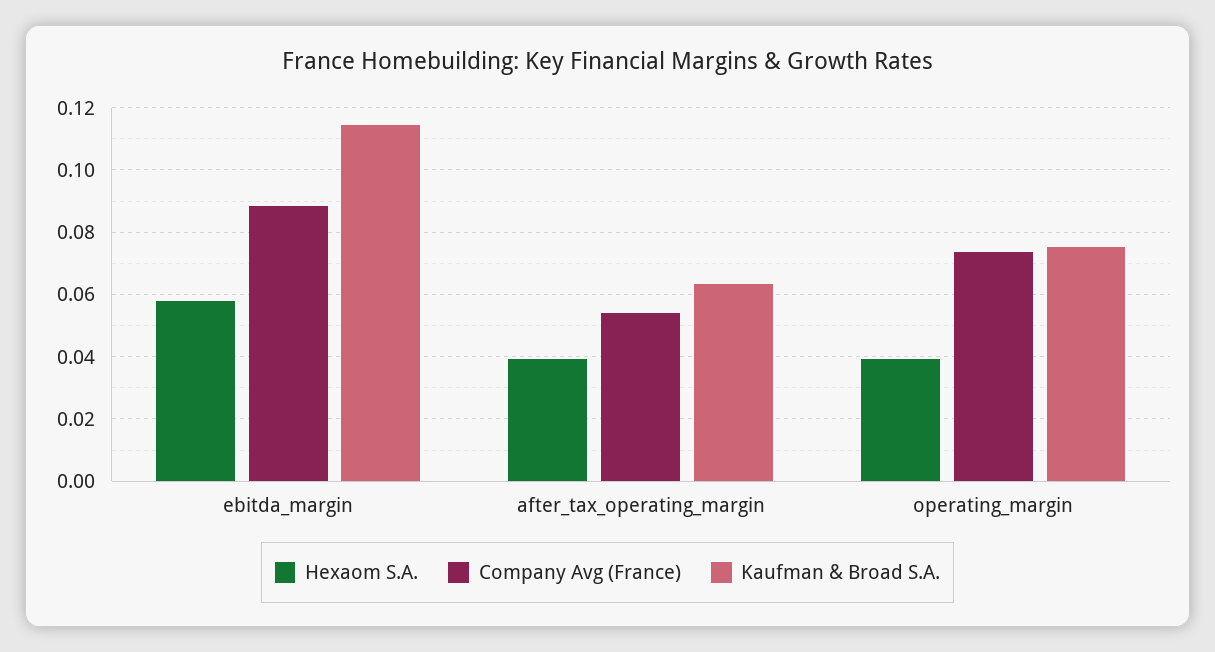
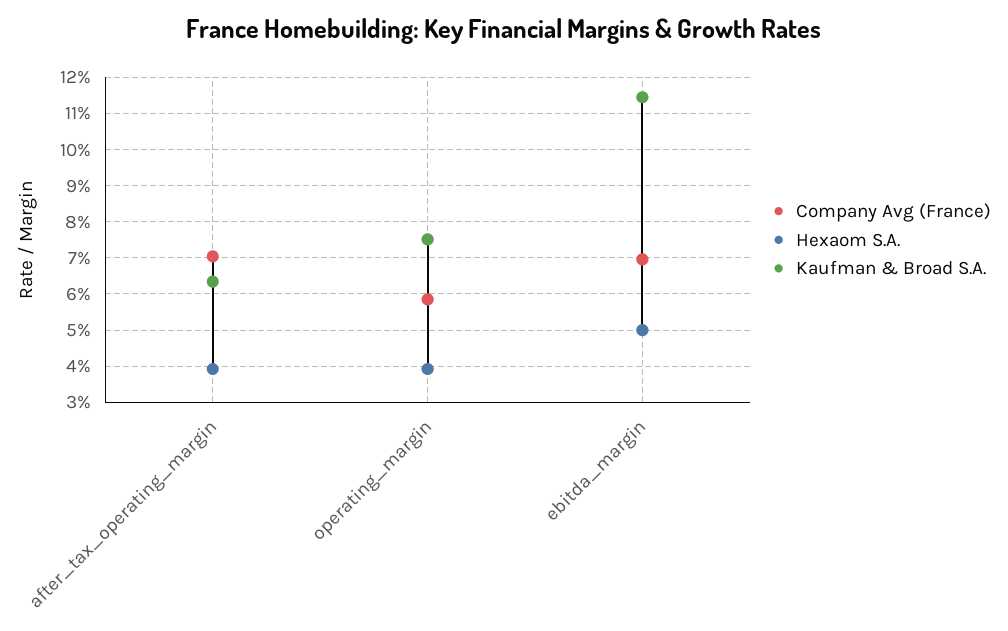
Hexaom S.A., ebitda_margin: 0.058 -> 0.05
Company Avg (France), ebitda_margin: 0.088 -> 0.07
Company Avg (France), after_tax_operating_margin: 0.054 -> 0.07
Company Avg (France), operating_margin: 0.074 -> 0.058

